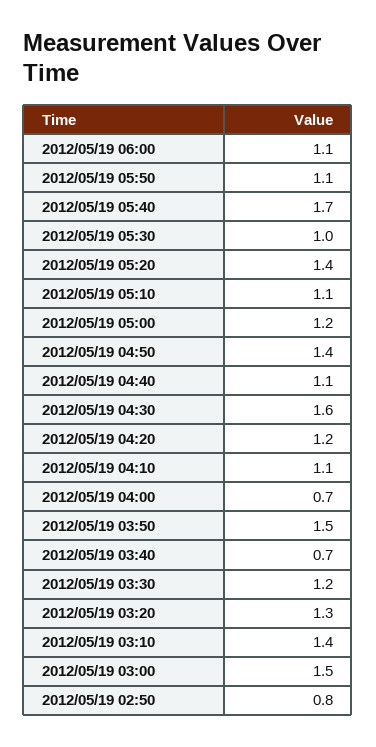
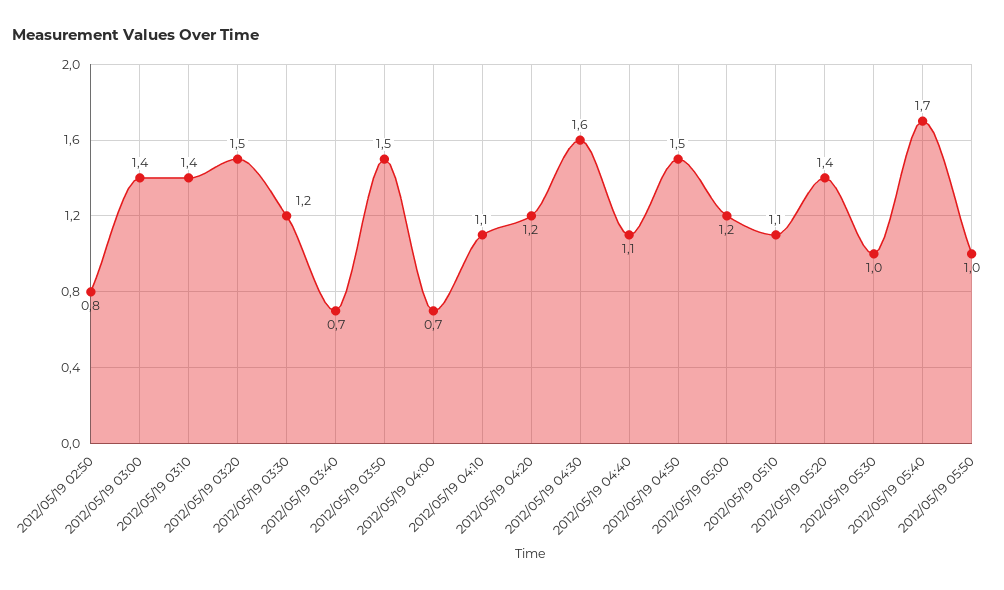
2012/05/19 06:00: 1.1 -> none
2012/05/19 05:50: 1.1 -> 1
2012/05/19 04:50: 1.4 -> 1.5
2012/05/19 03:20: 1.3 -> 1.5
2012/05/19 03:00: 1.5 -> 1.4

